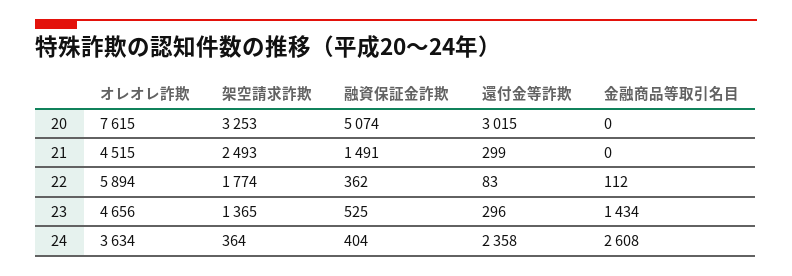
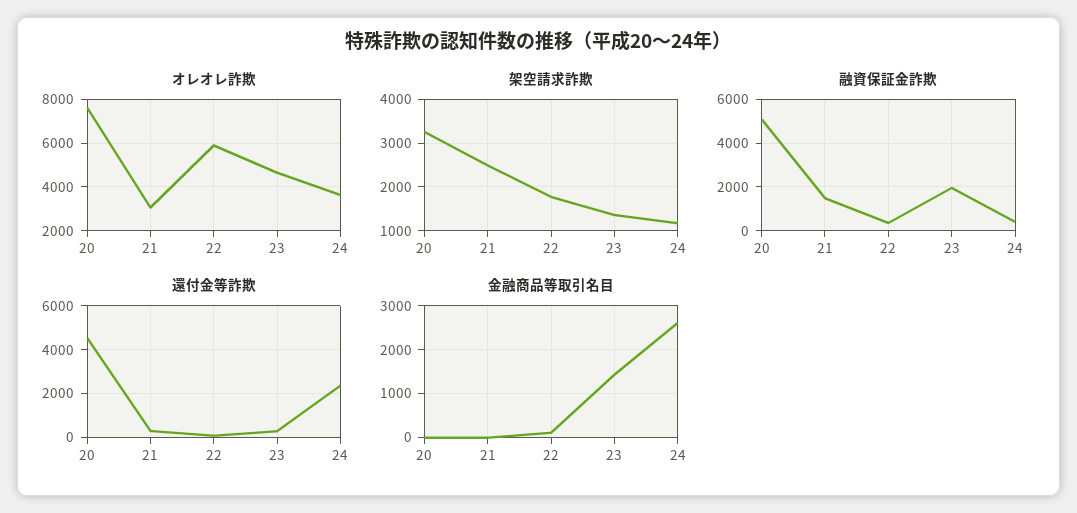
還付金等詐欺, 20: 3015 -> 4500
オレオレ詐欺, 21: 4515 -> 3000
融資保証金詐欺, 23: 525 -> 2000
架空請求詐欺, 24: 364 -> 1200

